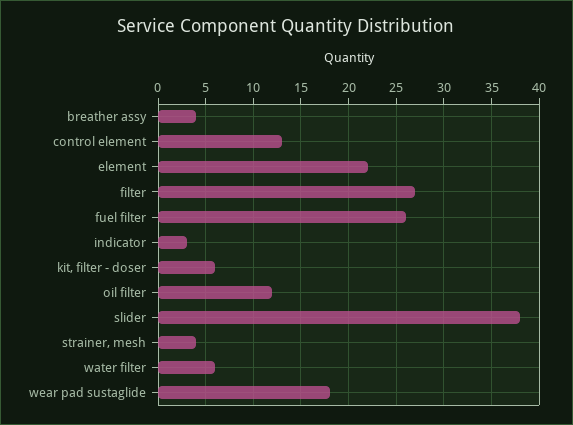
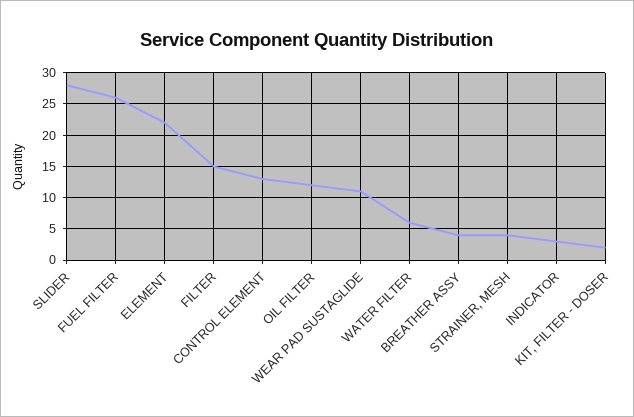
filter: 27 -> 15
kit, filter - doser: 6 -> 2
slider: 38 -> 28
wear pad sustaglide: 18 -> 11

